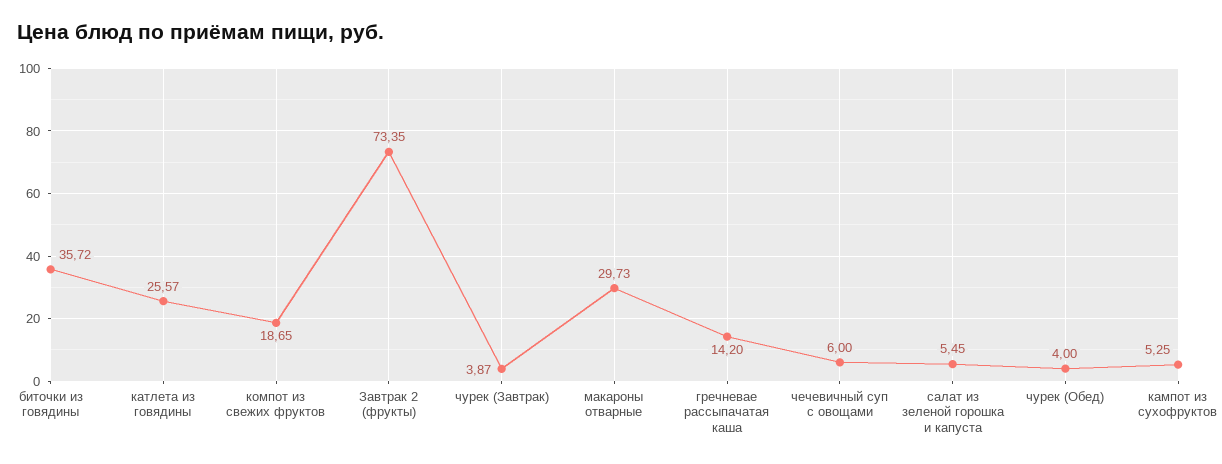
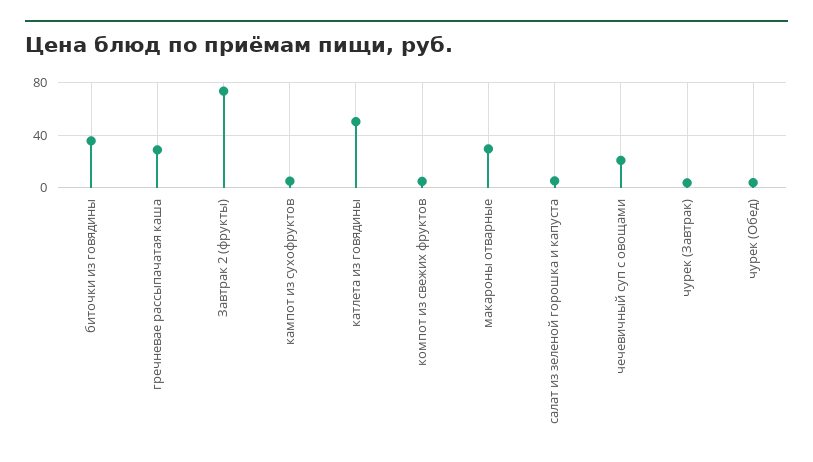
катлета из говядины: 25.57 -> 50
компот из свежих фруктов: 18.65 -> 5
гречневае рассыпачатая каша: 14.2 -> 30
чечевичный суп с овощами: 6 -> 20

